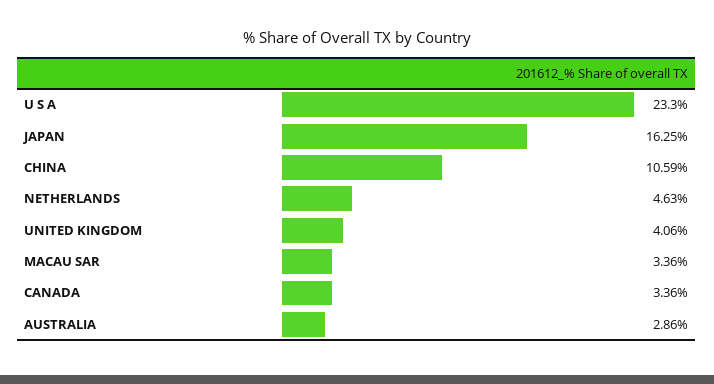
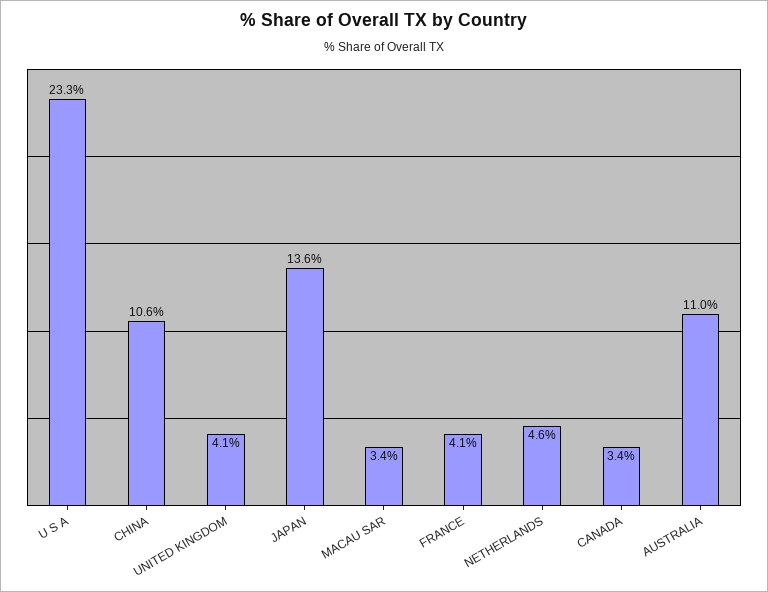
JAPAN: 16.25 -> 13.6
AUSTRALIA: 2.86 -> 11
FRANCE: none -> 4.1

